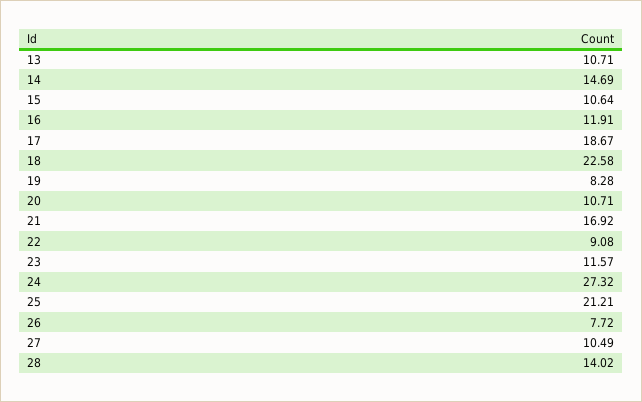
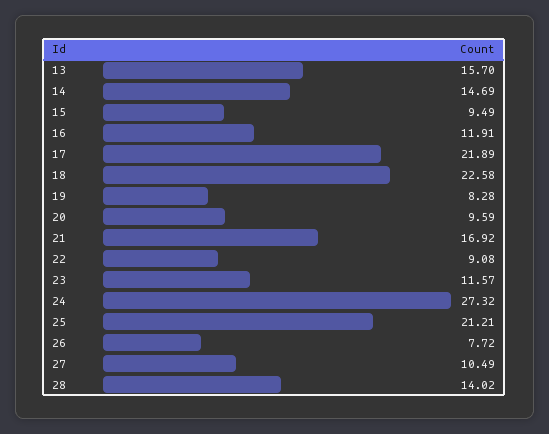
13: 10.71 -> 15.7
15: 10.64 -> 9.49
17: 18.67 -> 21.89
20: 10.71 -> 9.59

